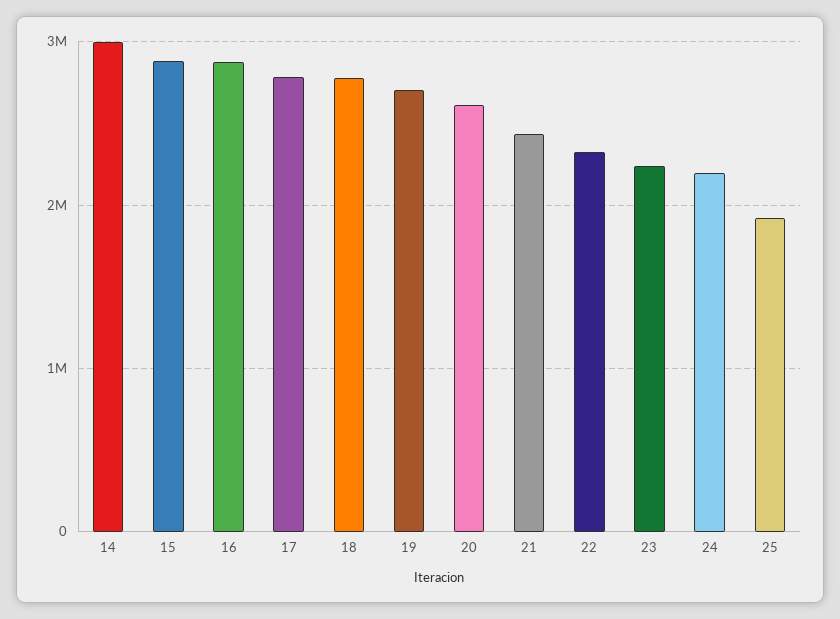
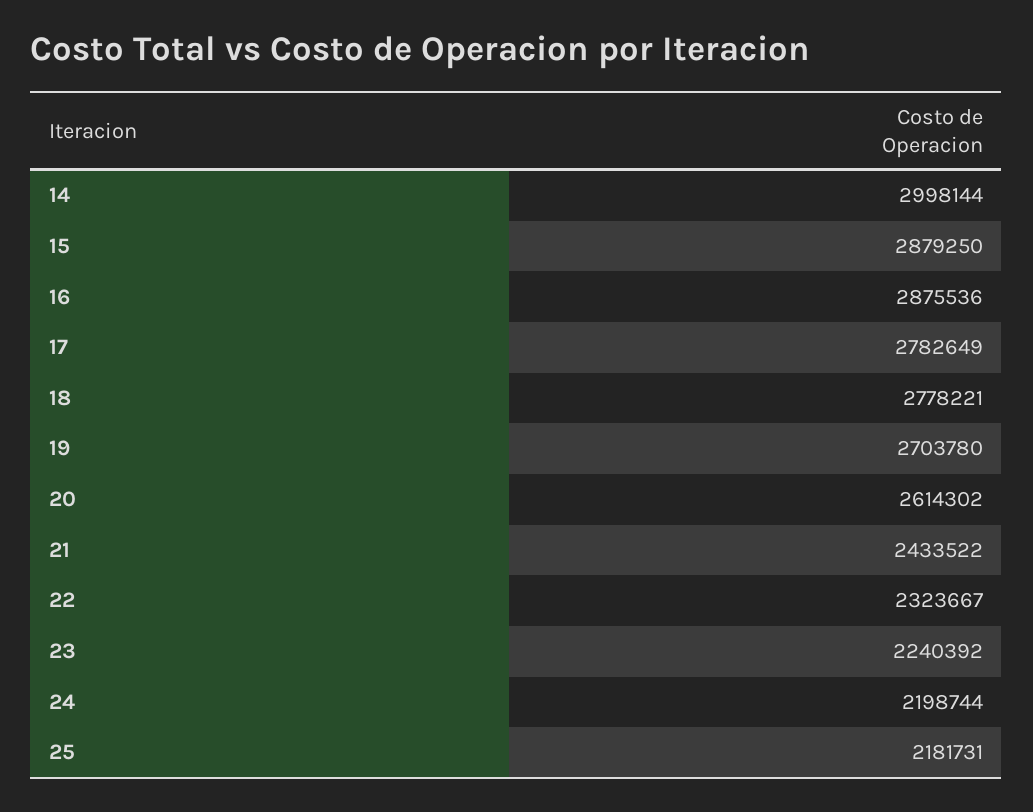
25: 1900000 -> 2181731

